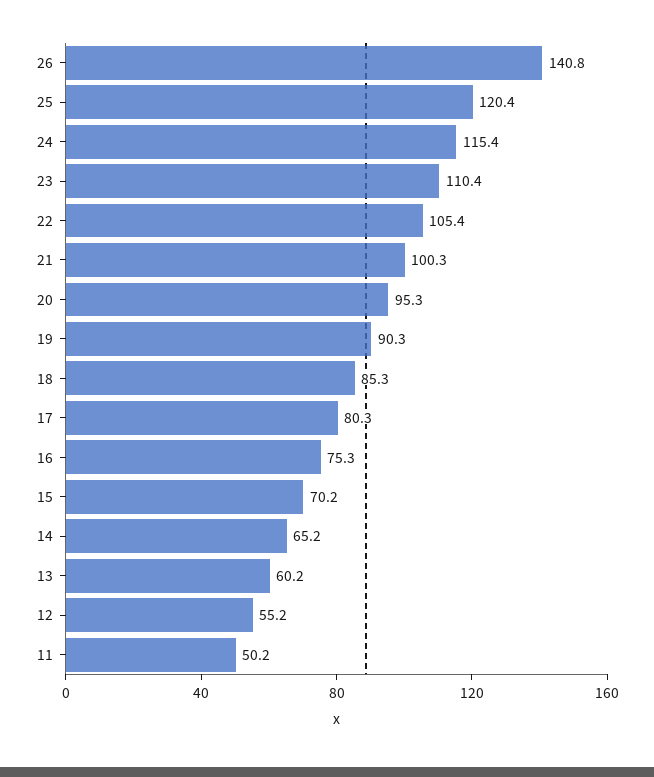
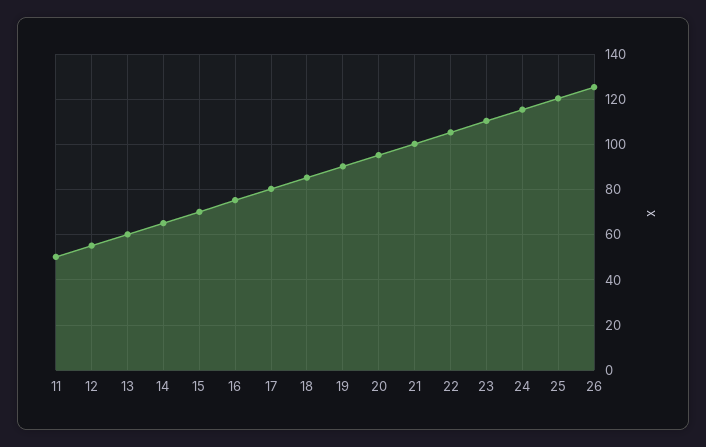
26: 140.8 -> 125

